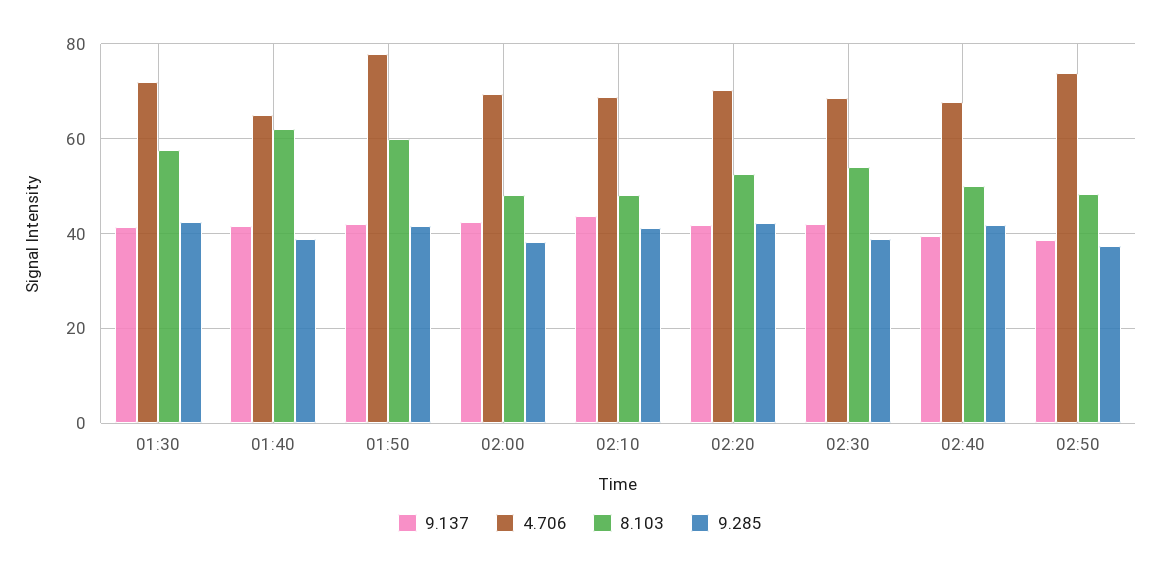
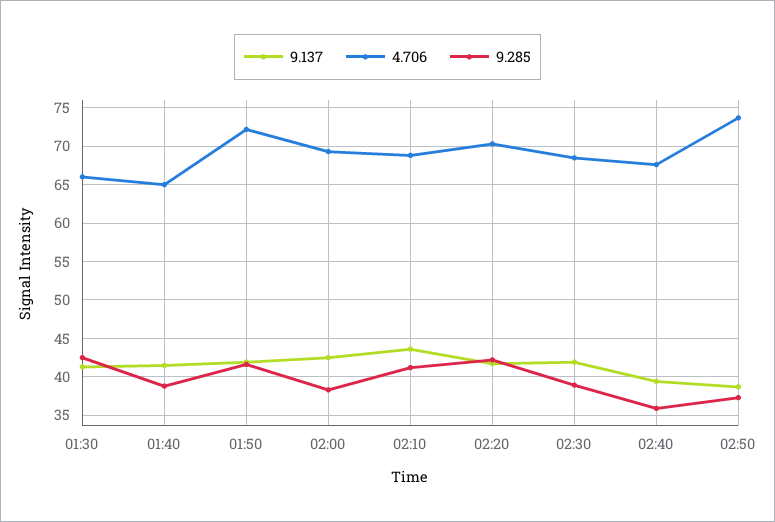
4.706, 01:30: 72 -> 66
8.103, 01:30: 58 -> none
8.103, 01:40: 62 -> none
4.706, 01:50: 78 -> 72
8.103, 01:50: 60 -> none
8.103, 02:00: 48 -> none
8.103, 02:10: 48 -> none
8.103, 02:20: 52 -> none
8.103, 02:30: 54 -> none
8.103, 02:40: 50 -> none
9.285, 02:40: 42 -> 36
8.103, 02:50: 48 -> none

